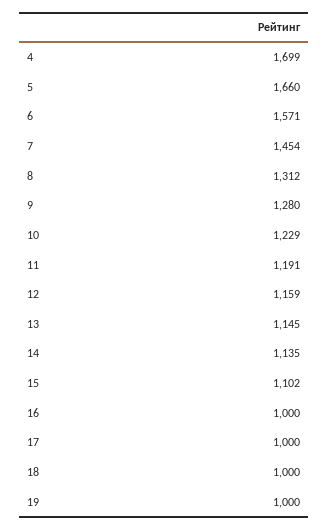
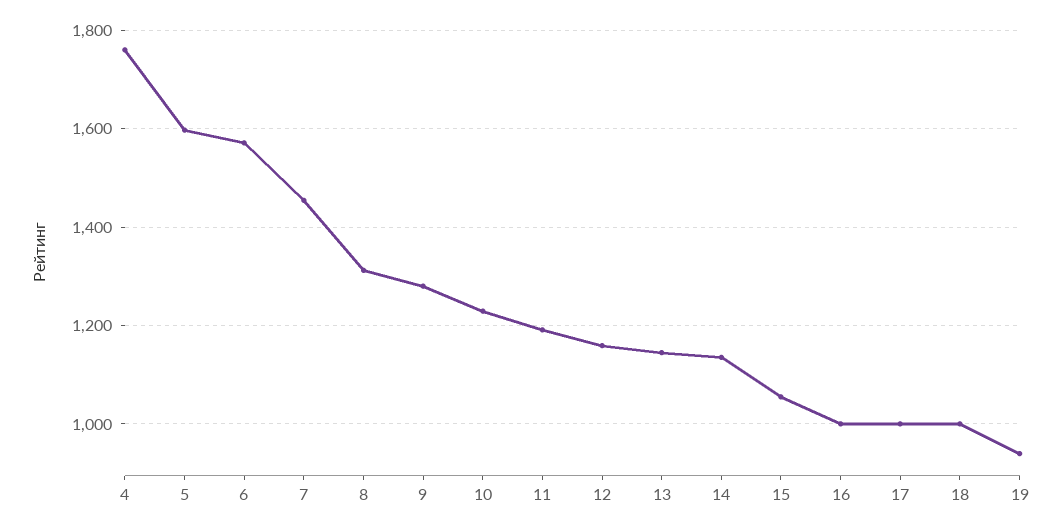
4: 1699 -> 1760
5: 1660 -> 1600
15: 1102 -> 1060
19: 1000 -> 940

